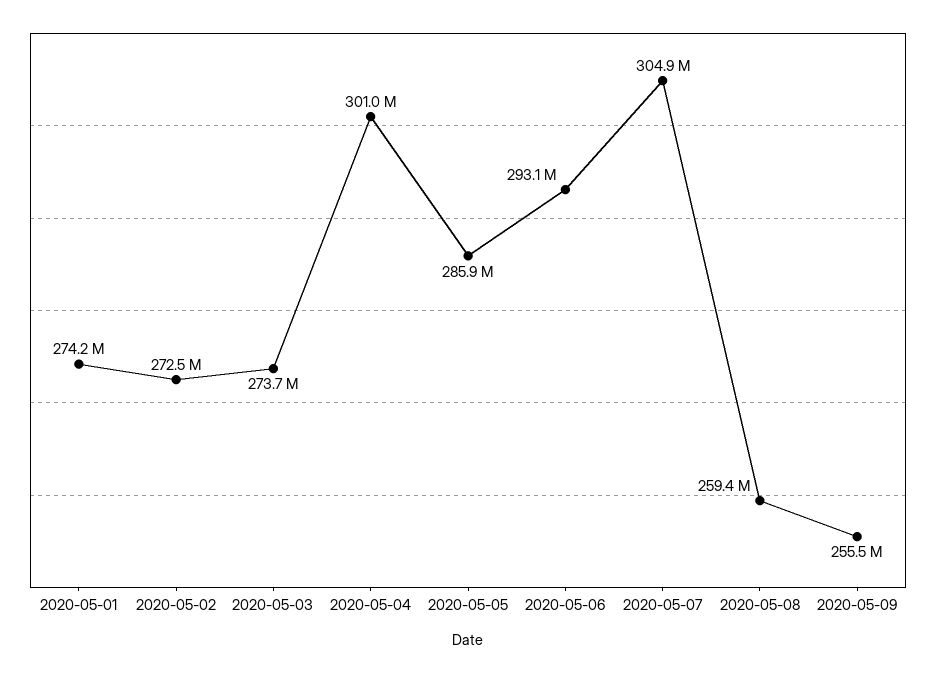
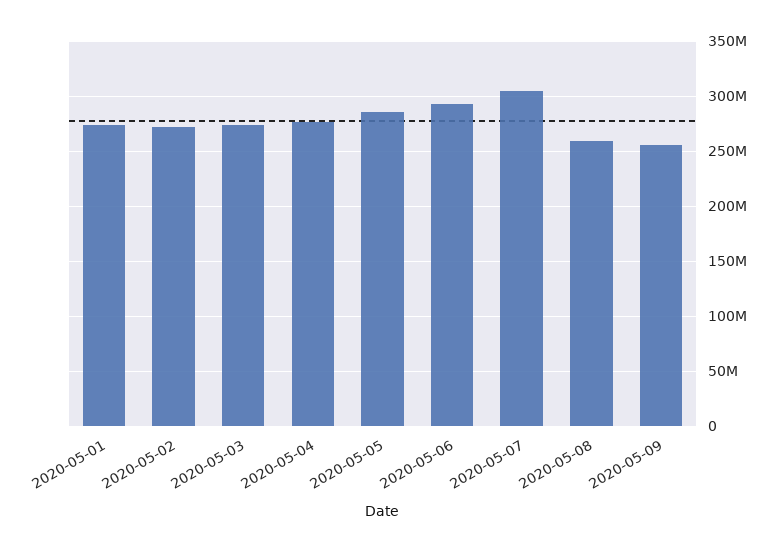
2020-05-04: 301000000 -> 280000000

